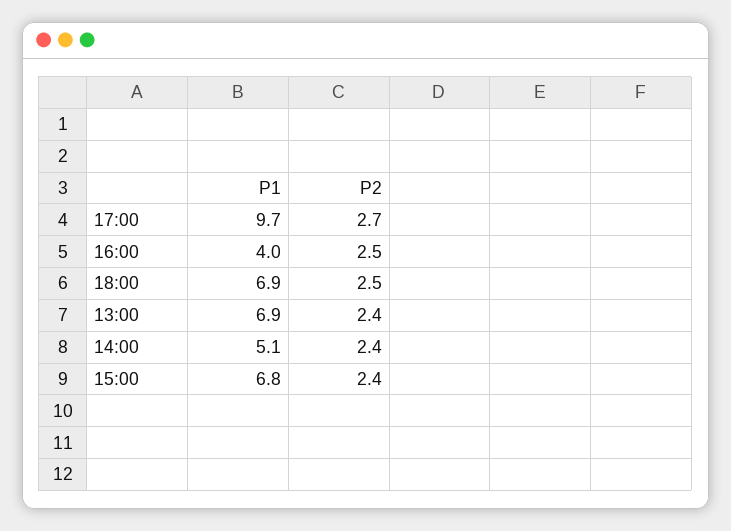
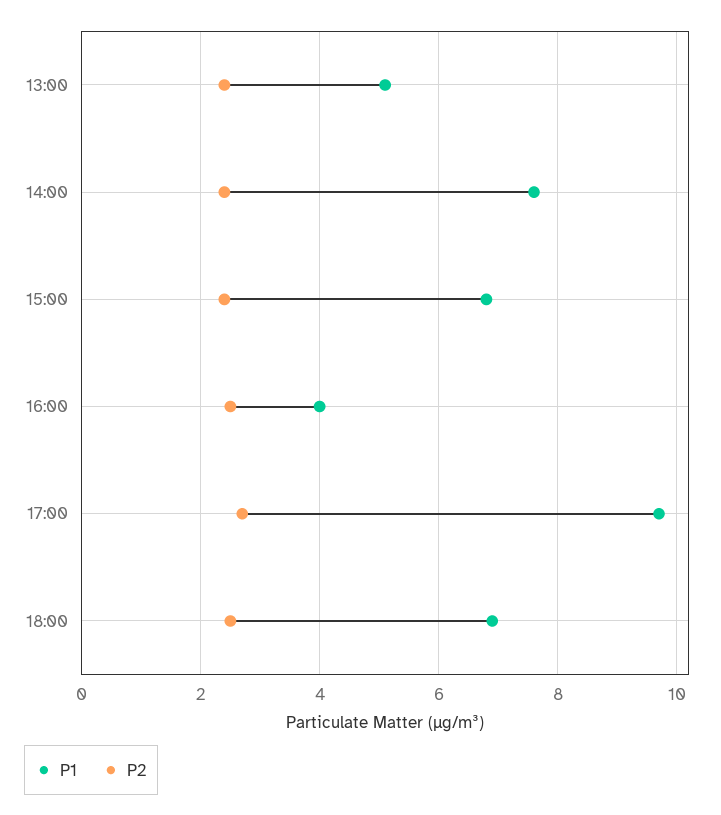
P1, 13:00: 6.9 -> 5
P1, 14:00: 5.1 -> 7.5

